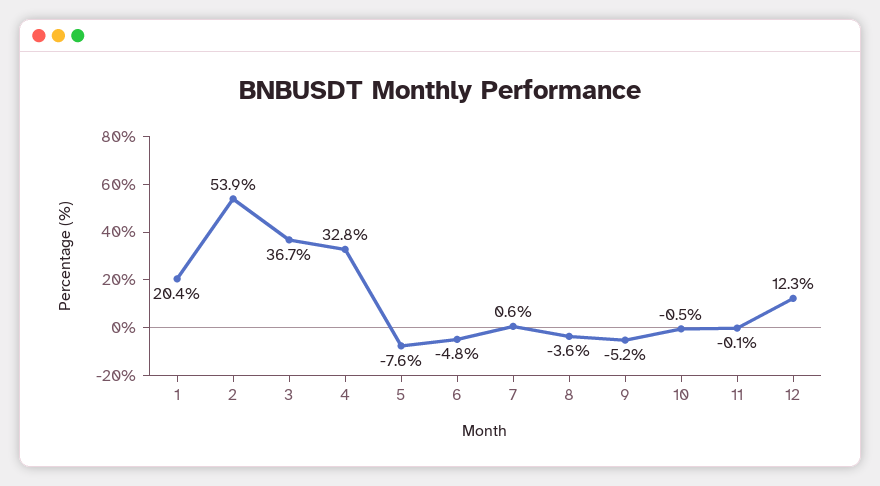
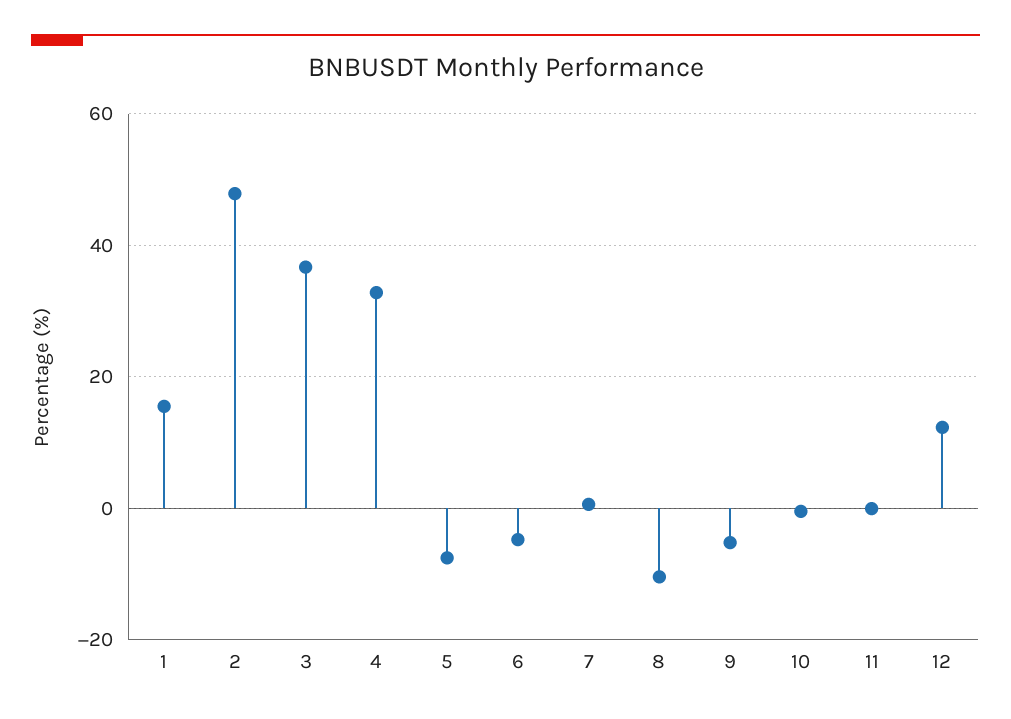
1: 20.4 -> 16
2: 53.9 -> 48
8: -3.6 -> -10

